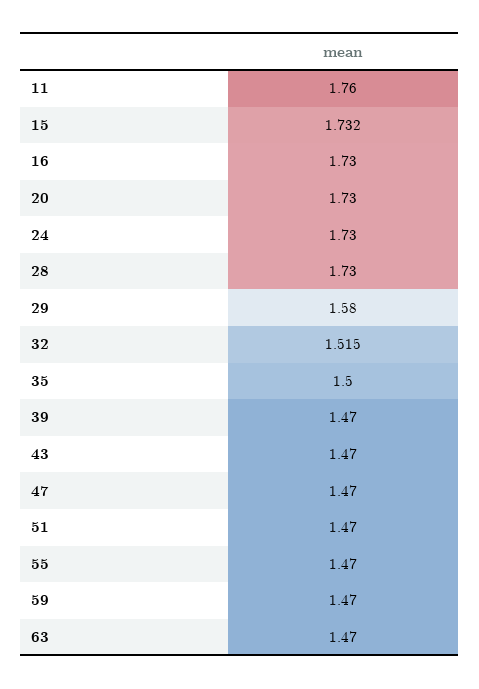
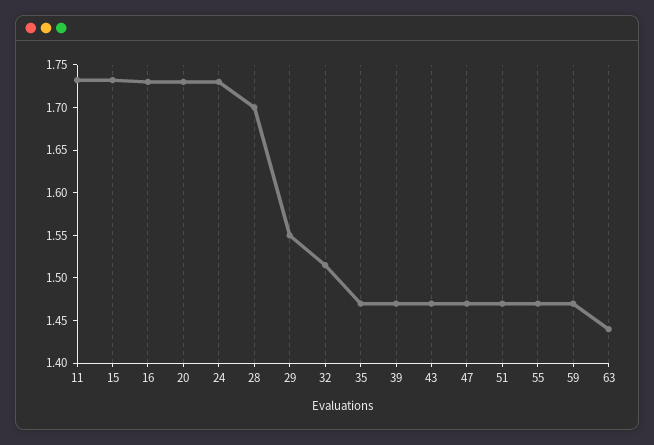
11: 1.76 -> 1.73
28: 1.73 -> 1.7
29: 1.58 -> 1.55
35: 1.5 -> 1.47
63: 1.47 -> 1.44

